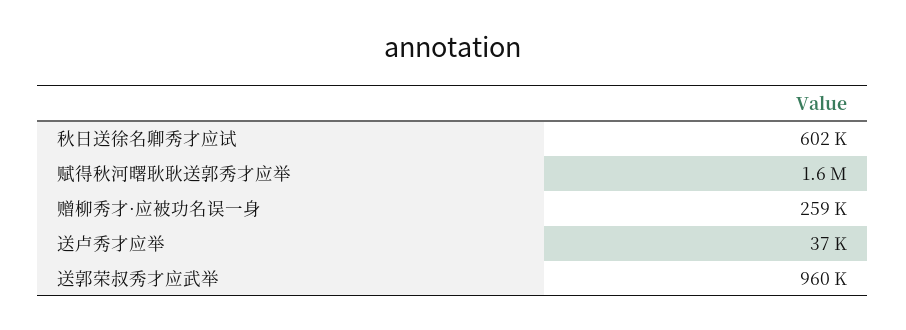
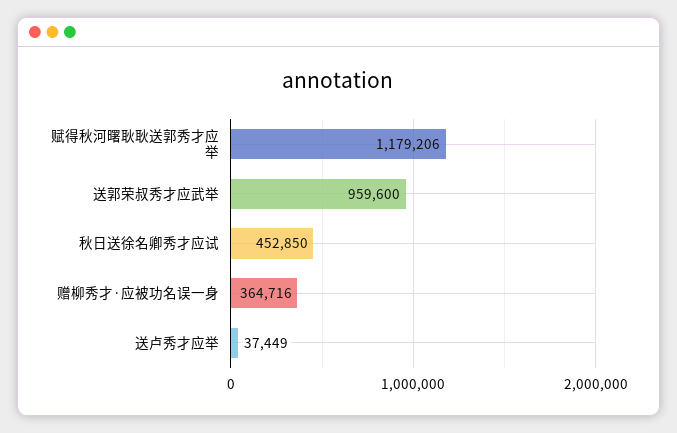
秋日送徐名卿秀才应试: 602000 -> 452850
赋得秋河曙耿耿送郭秀才应举: 1600000 -> 1179206
赠柳秀才·应被功名误一身: 259000 -> 364716

